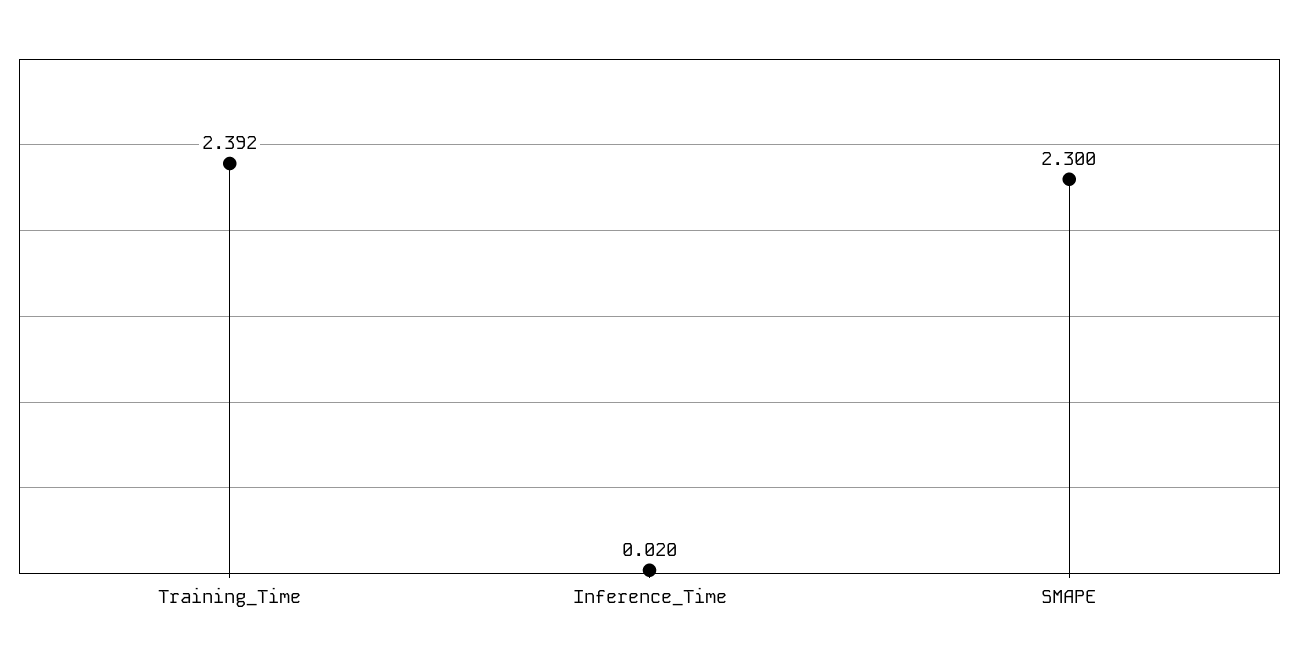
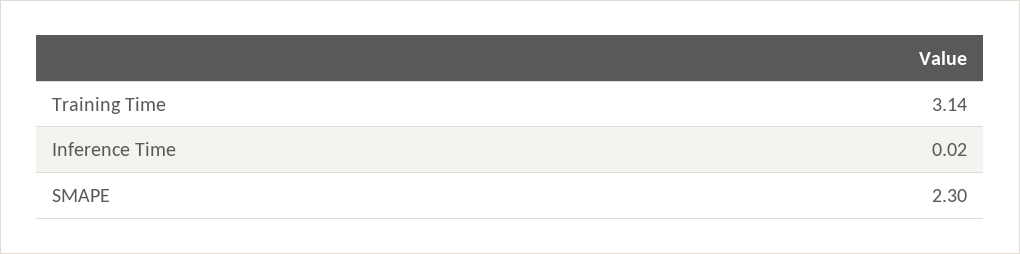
Training_Time: 2.392 -> 3.14

